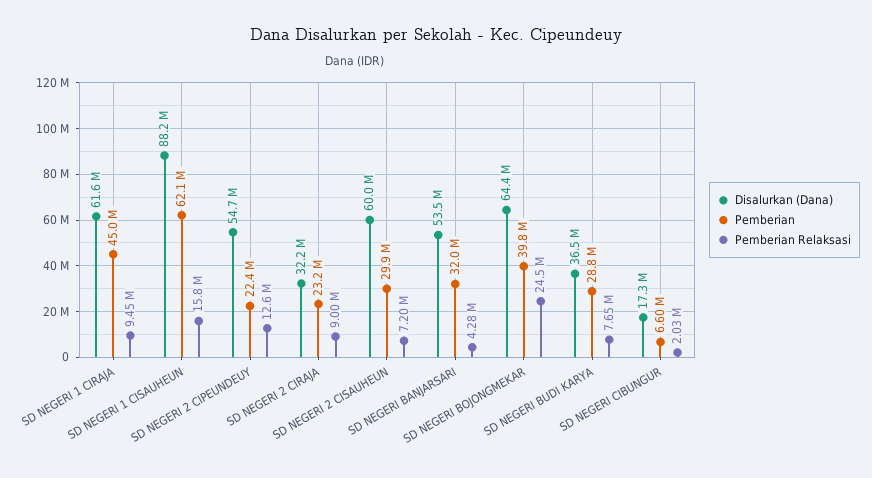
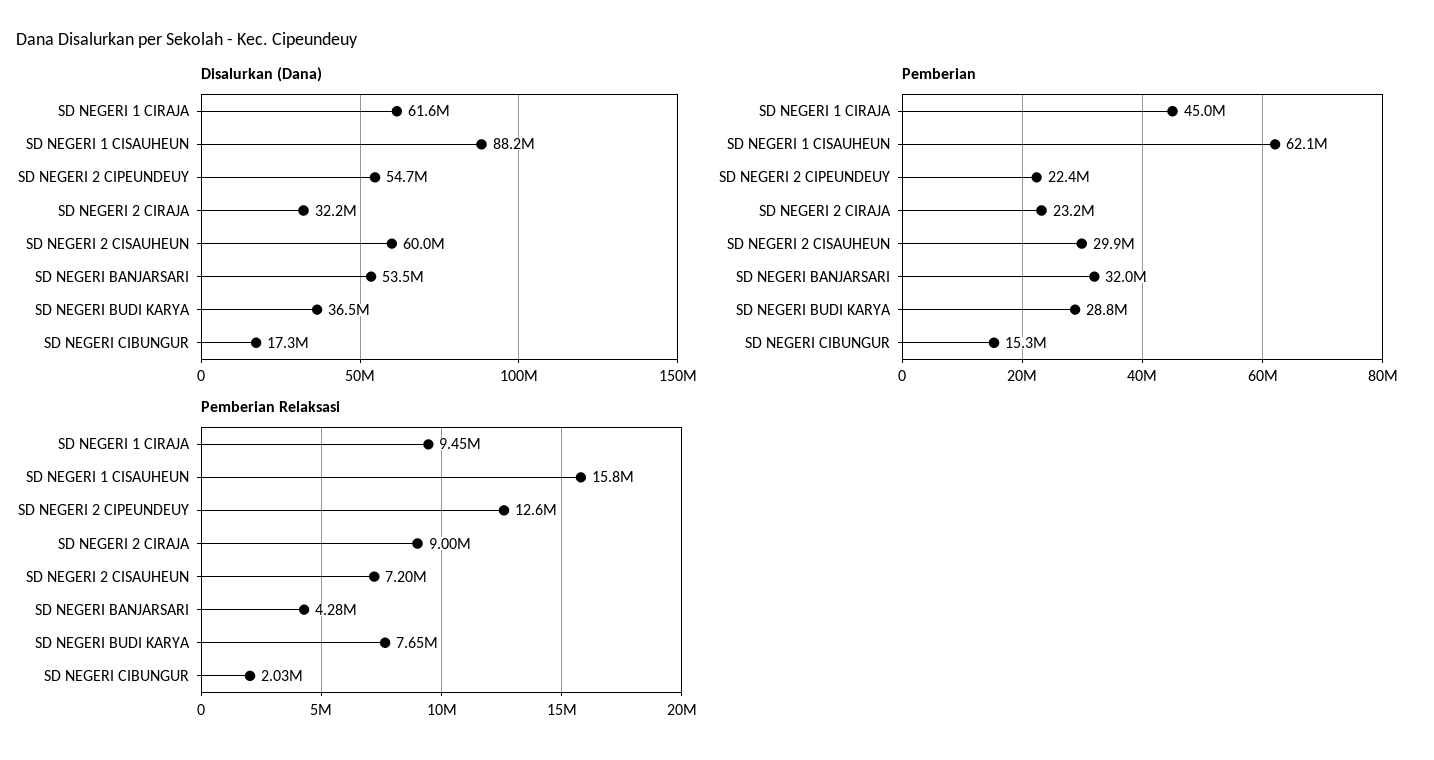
Disalurkan (Dana), SD NEGERI BOJONGMEKAR: 64400000 -> none
Pemberian, SD NEGERI BOJONGMEKAR: 39800000 -> none
Pemberian Relaksasi, SD NEGERI BOJONGMEKAR: 24500000 -> none
Pemberian, SD NEGERI CIBUNGUR: 6600000 -> 15300000

